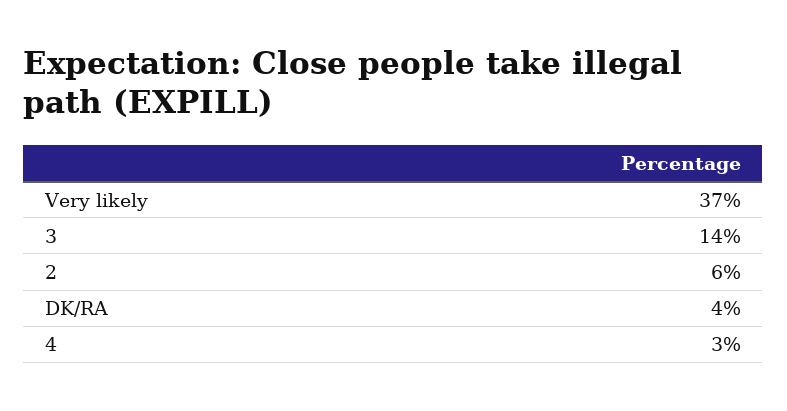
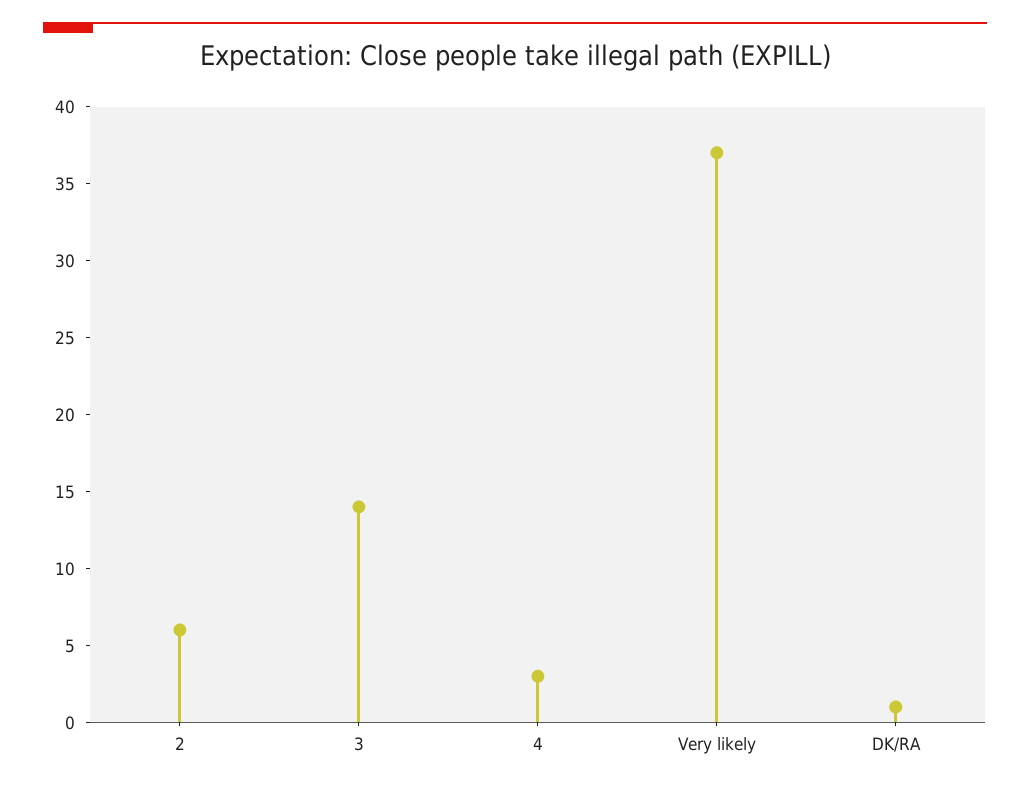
DK/RA: 4 -> 1

